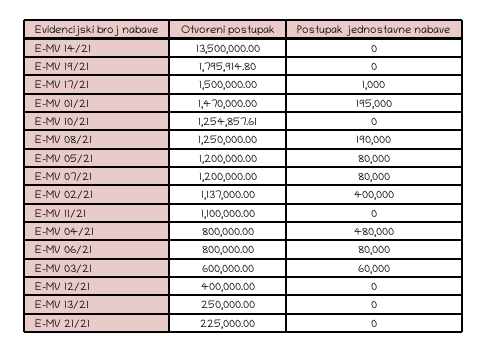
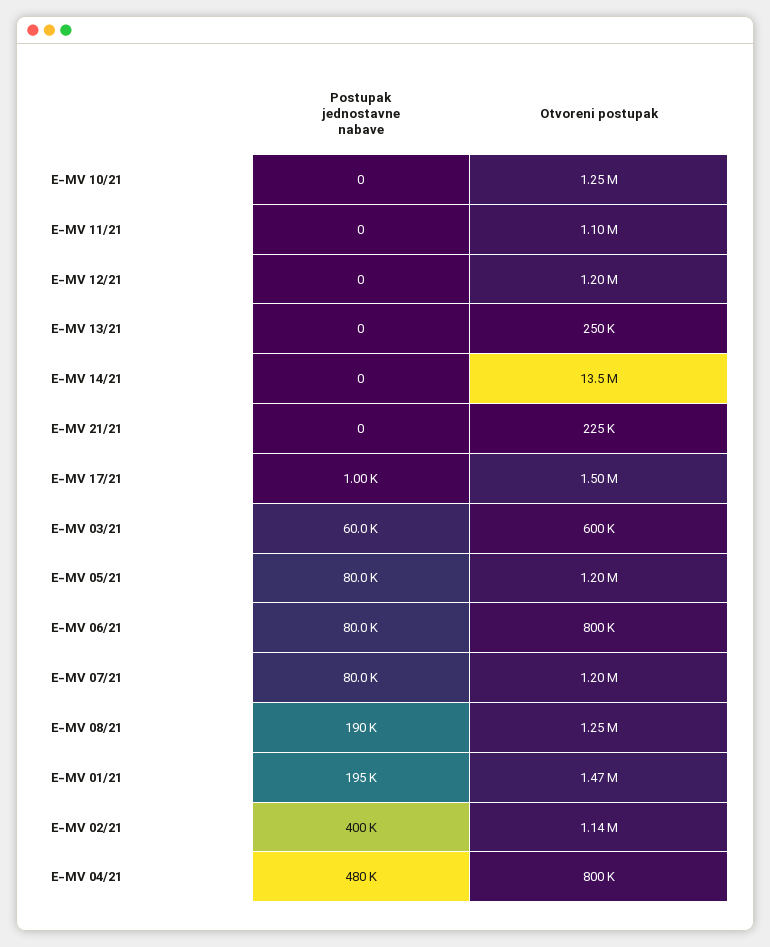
Otvoreni postupak, E-MV 19/21: 1795914.8 -> none
Postupak jednostavne nabave, E-MV 19/21: 0 -> none
Otvoreni postupak, E-MV 12/21: 400000 -> 1200000

